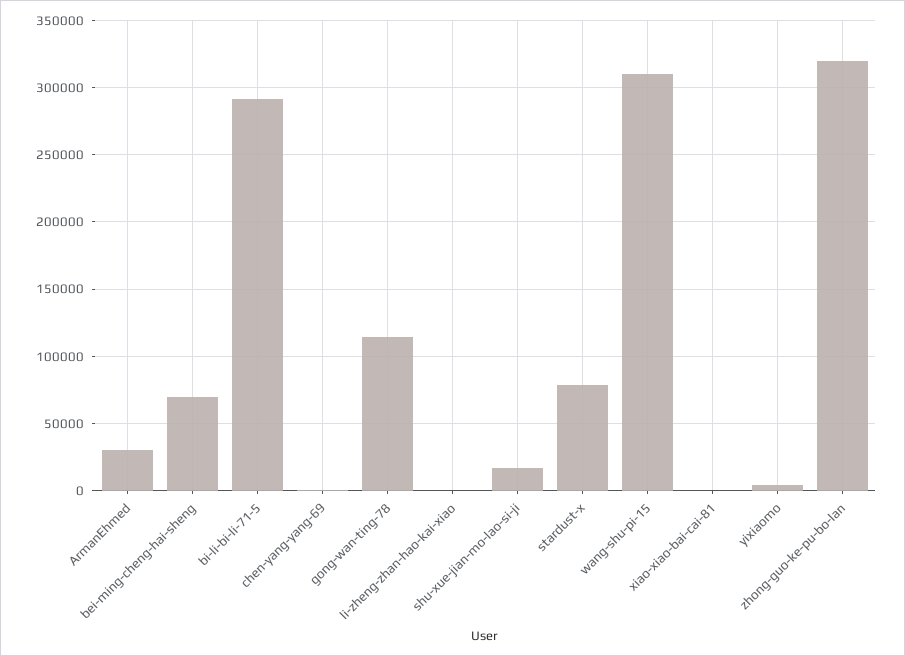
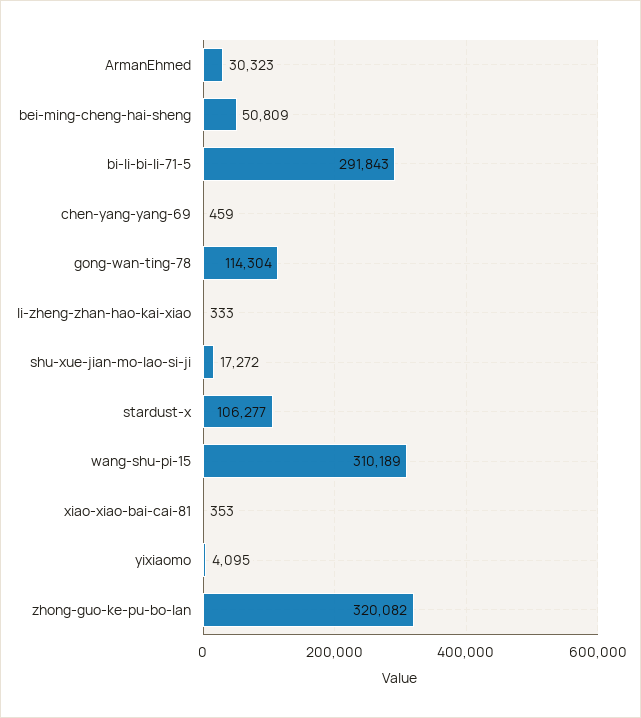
bei-ming-cheng-hai-sheng: 70000 -> 50809
stardust-x: 80000 -> 106277

